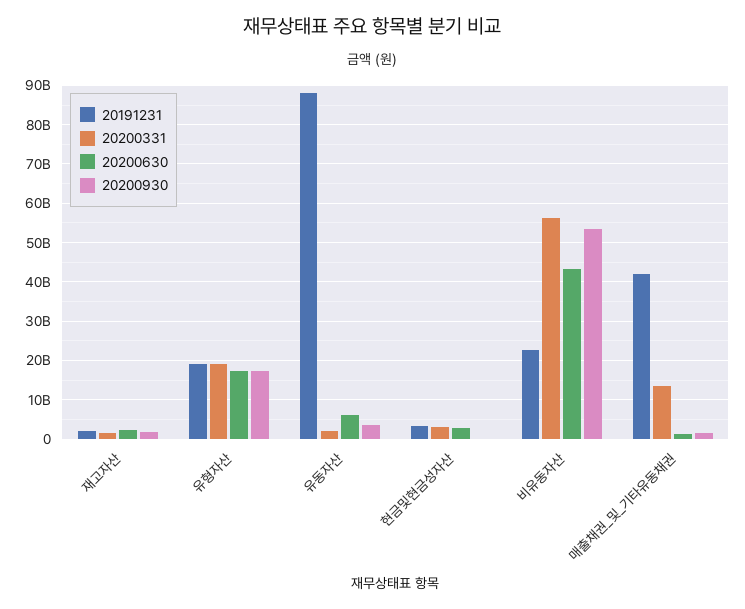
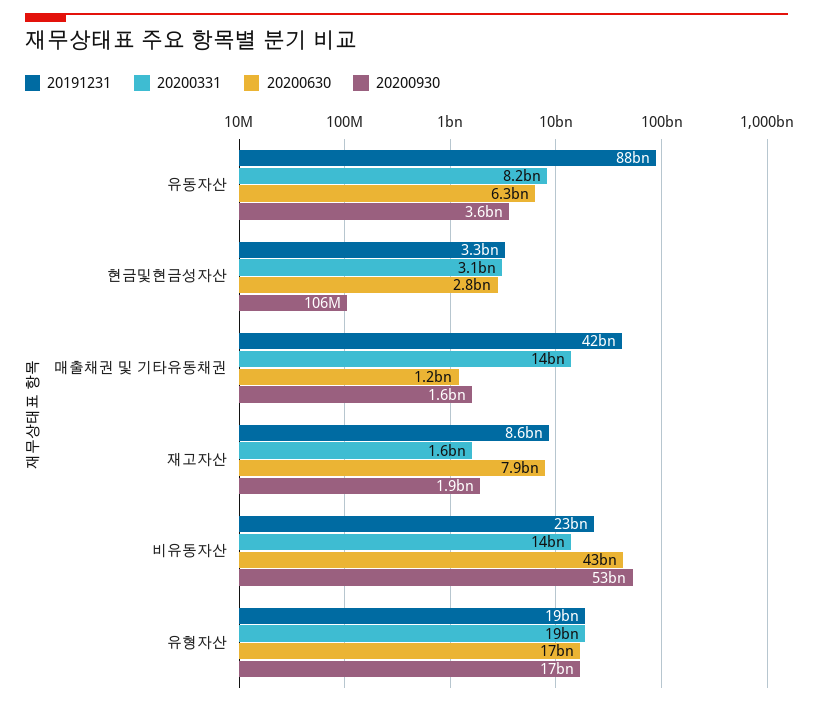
20191231, 재고자산: 2000000000 -> 8600000000
20200630, 재고자산: 2000000000 -> 7900000000
20200331, 유동자산: 2000000000 -> 8200000000
20200331, 비유동자산: 56000000000 -> 14000000000

